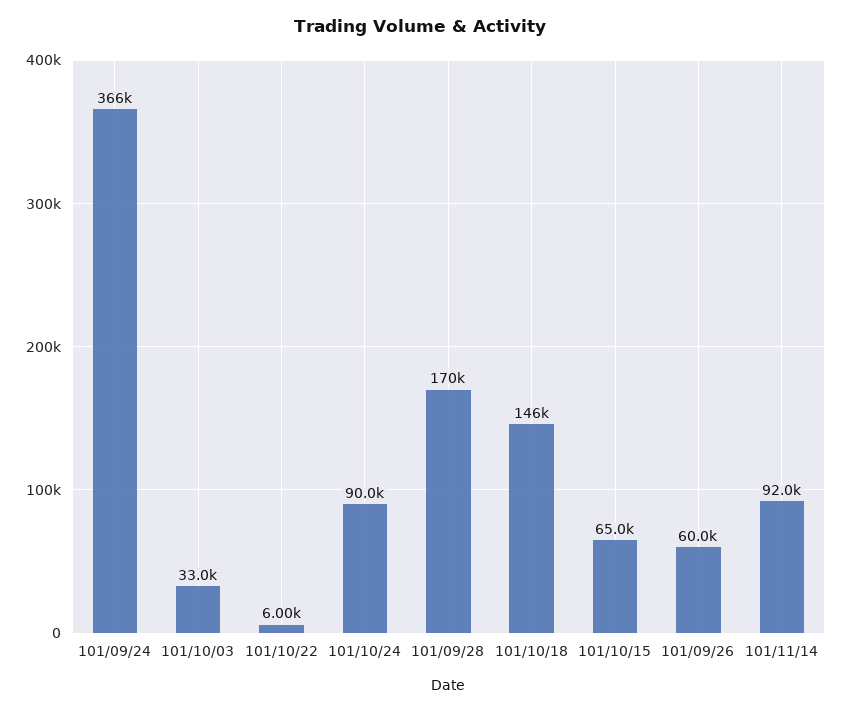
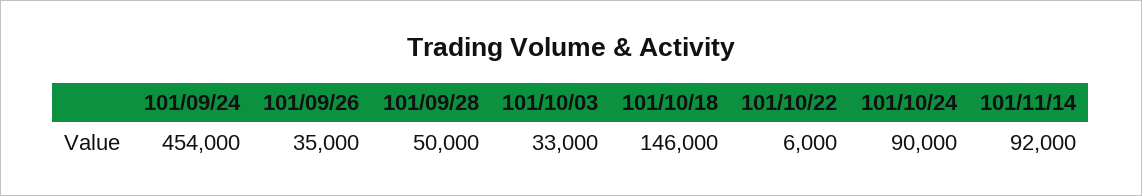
101/09/24: 366000 -> 454000
101/09/28: 170000 -> 50000
101/10/15: 65000 -> none
101/09/26: 60000 -> 35000

